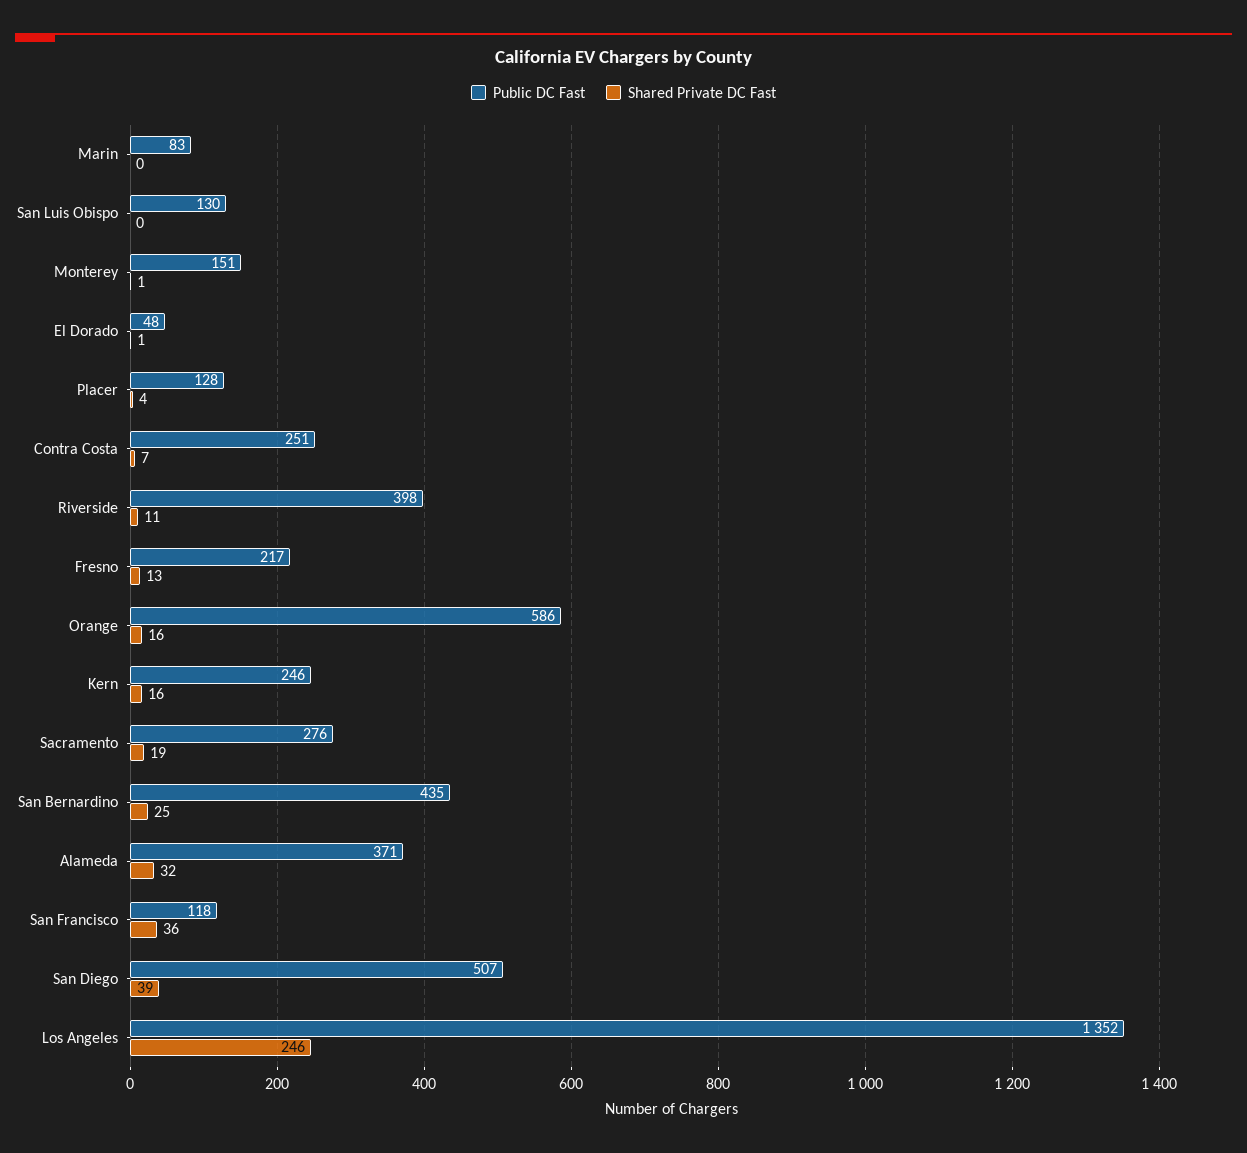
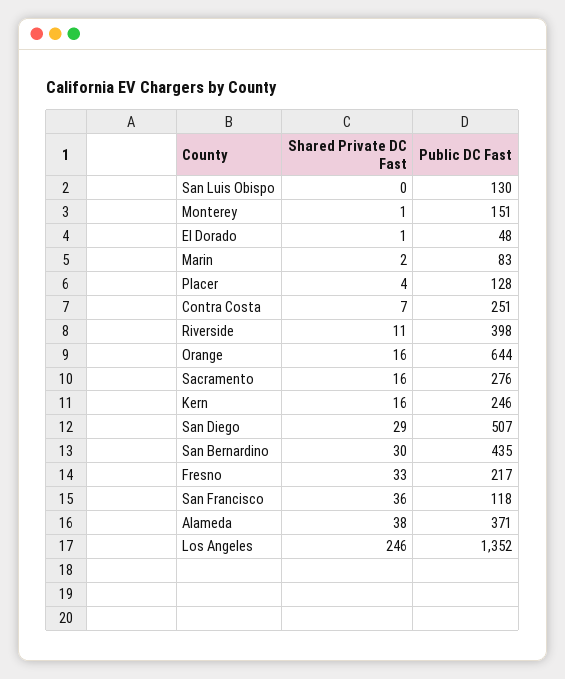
Shared Private DC Fast, Marin: 0 -> 2
Shared Private DC Fast, Fresno: 13 -> 33
Public DC Fast, Orange: 586 -> 644
Shared Private DC Fast, Sacramento: 19 -> 16
Shared Private DC Fast, San Bernardino: 25 -> 30
Shared Private DC Fast, Alameda: 32 -> 38
Shared Private DC Fast, San Diego: 39 -> 29

